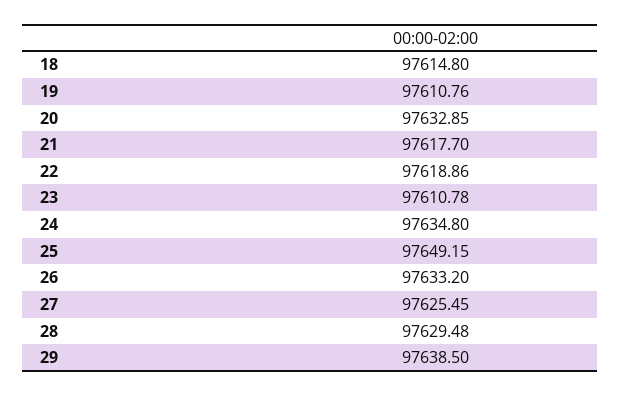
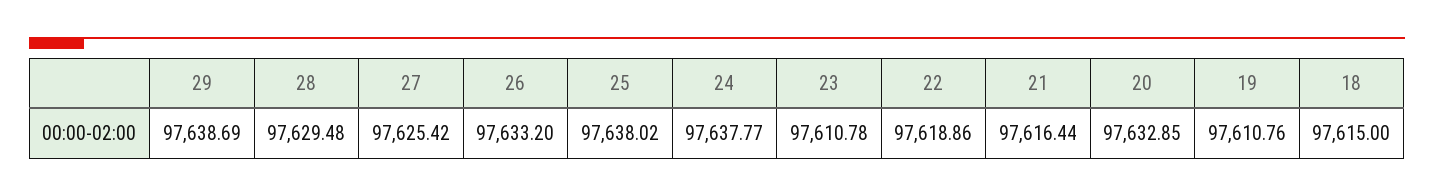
18: 97614.8 -> 97615
21: 97617.7 -> 97616.44
24: 97634.8 -> 97637.77
25: 97649.15 -> 97638.02
27: 97625.45 -> 97625.42
29: 97638.5 -> 97638.69

